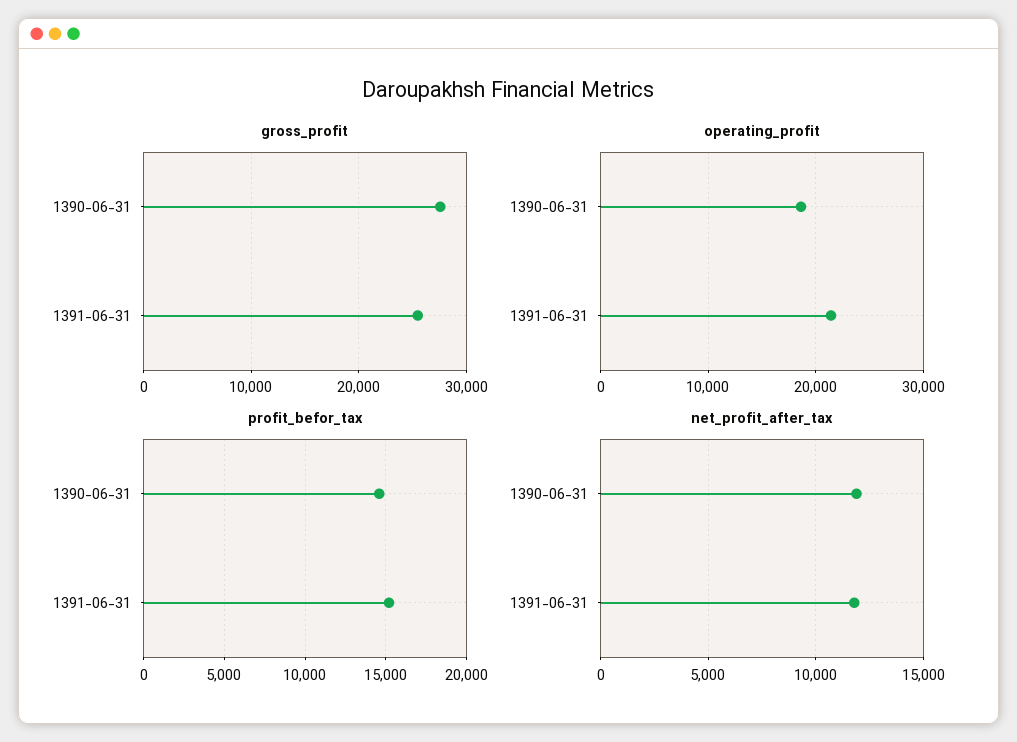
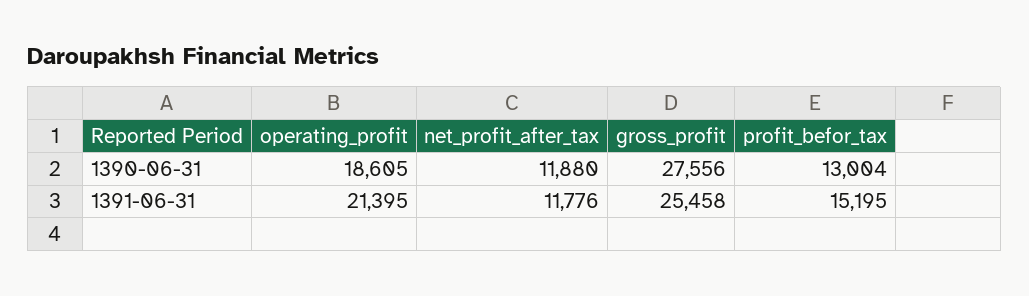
profit_befor_tax, 1390-06-31: 14500 -> 13004

